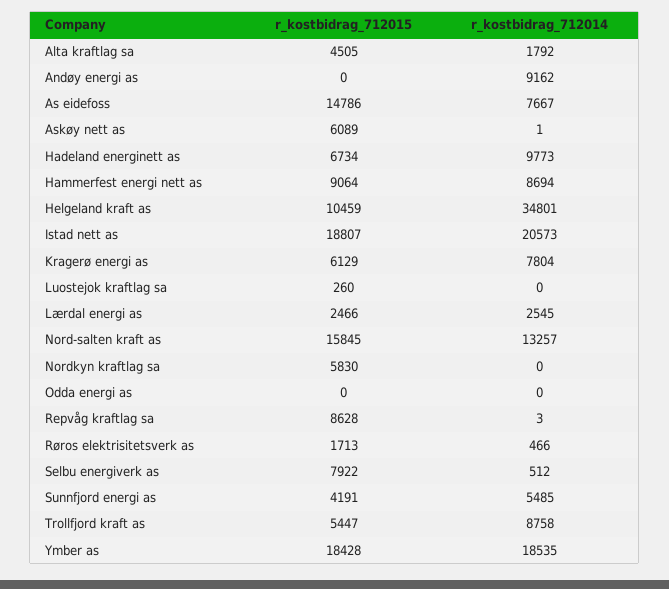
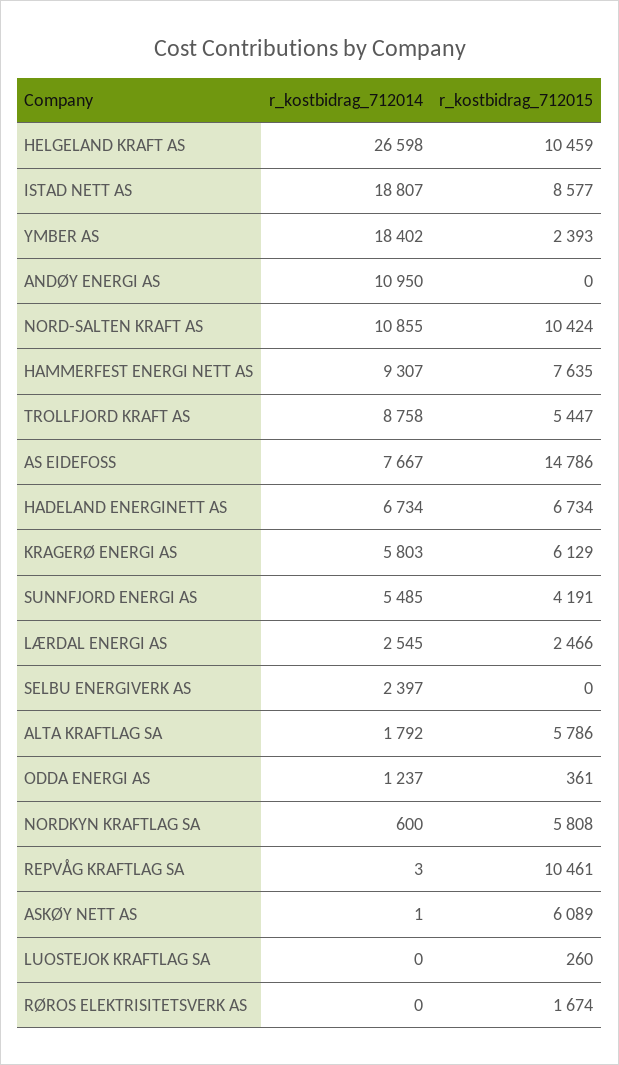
r_kostbidrag_712015, Alta kraftlag sa: 4505 -> 5786
r_kostbidrag_712014, Andøy energi as: 9162 -> 10950
r_kostbidrag_712014, Hadeland energinett as: 9773 -> 6734
r_kostbidrag_712015, Hammerfest energi nett as: 9064 -> 7635
r_kostbidrag_712014, Hammerfest energi nett as: 8694 -> 9307
r_kostbidrag_712014, Helgeland kraft as: 34801 -> 26598
r_kostbidrag_712015, Istad nett as: 18807 -> 8577
r_kostbidrag_712014, Istad nett as: 20573 -> 18807
r_kostbidrag_712014, Kragerø energi as: 7804 -> 5803
r_kostbidrag_712015, Nord-salten kraft as: 15845 -> 10424
r_kostbidrag_712014, Nord-salten kraft as: 13257 -> 10855
r_kostbidrag_712015, Nordkyn kraftlag sa: 5830 -> 5808
r_kostbidrag_712014, Nordkyn kraftlag sa: 0 -> 600
r_kostbidrag_712015, Odda energi as: 0 -> 361
r_kostbidrag_712014, Odda energi as: 0 -> 1237
r_kostbidrag_712015, Repvåg kraftlag sa: 8628 -> 10461
r_kostbidrag_712015, Røros elektrisitetsverk as: 1713 -> 1674
r_kostbidrag_712014, Røros elektrisitetsverk as: 466 -> 0
r_kostbidrag_712015, Selbu energiverk as: 7922 -> 0
r_kostbidrag_712014, Selbu energiverk as: 512 -> 2397
r_kostbidrag_712015, Ymber as: 18428 -> 2393
r_kostbidrag_712014, Ymber as: 18535 -> 18402

